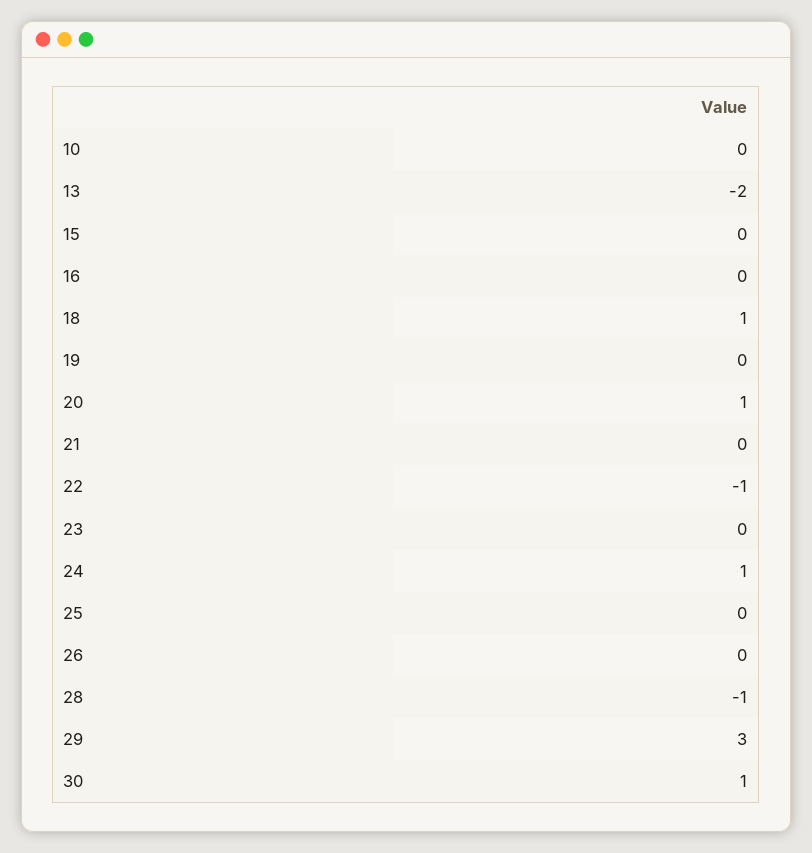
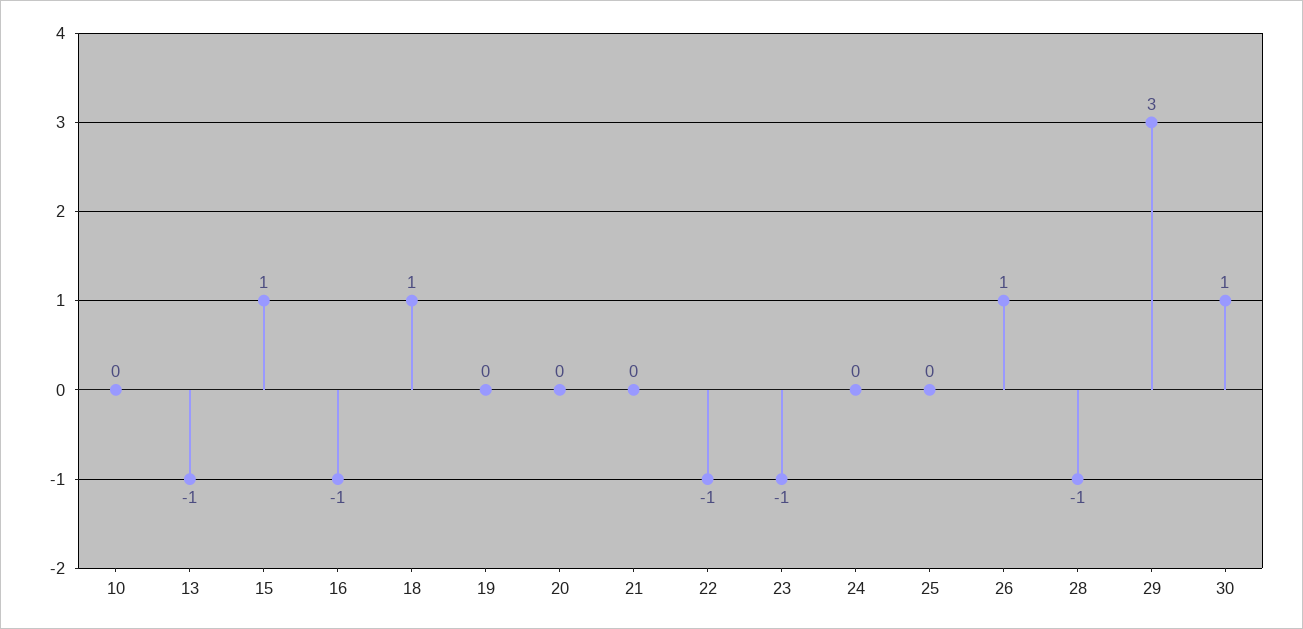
13: -2 -> -1
15: 0 -> 1
16: 0 -> -1
20: 1 -> 0
23: 0 -> -1
24: 1 -> 0
26: 0 -> 1

